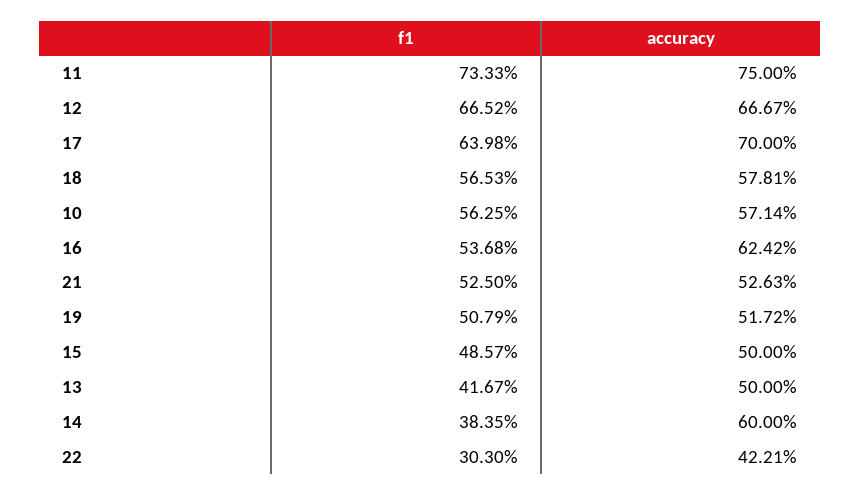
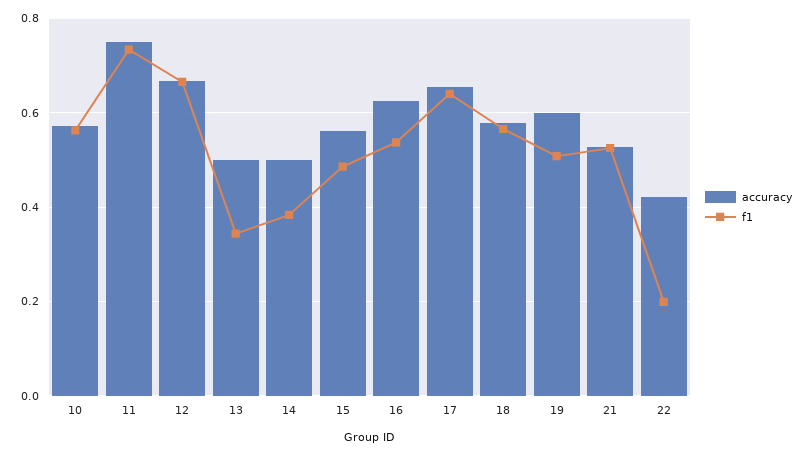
accuracy, 17: 0.7 -> 0.66
accuracy, 19: 0.5172 -> 0.6
accuracy, 15: 0.5 -> 0.56
f1, 13: 0.4167 -> 0.34
accuracy, 14: 0.6 -> 0.5
f1, 22: 0.303 -> 0.2

